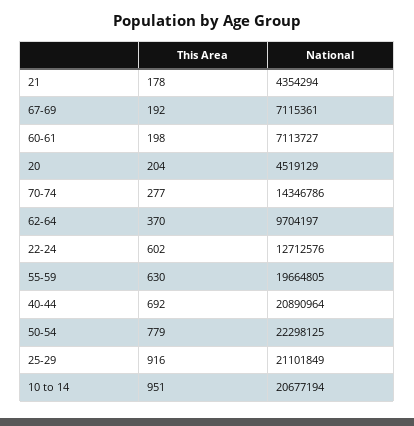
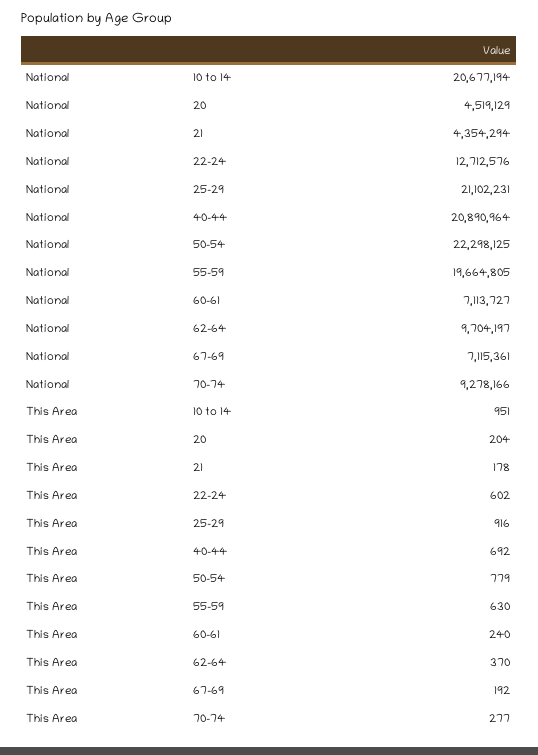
This Area, 60-61: 198 -> 240
National, 70-74: 14346786 -> 9278166
National, 25-29: 21101849 -> 21102231

